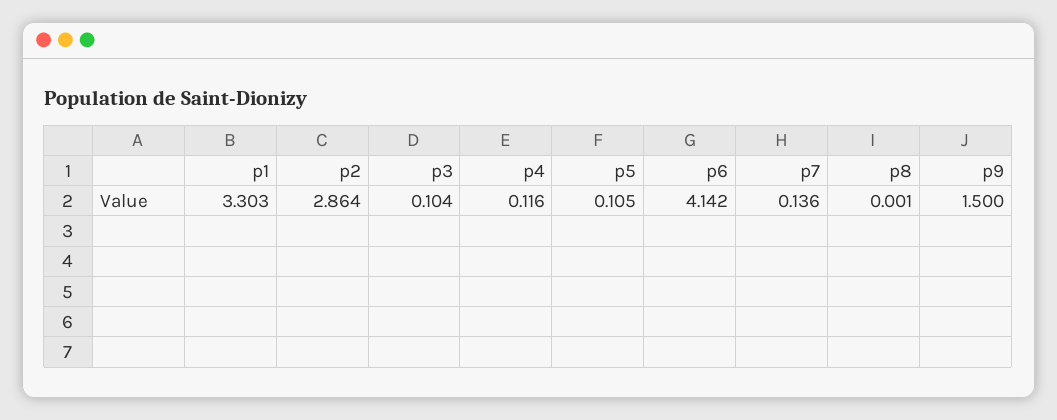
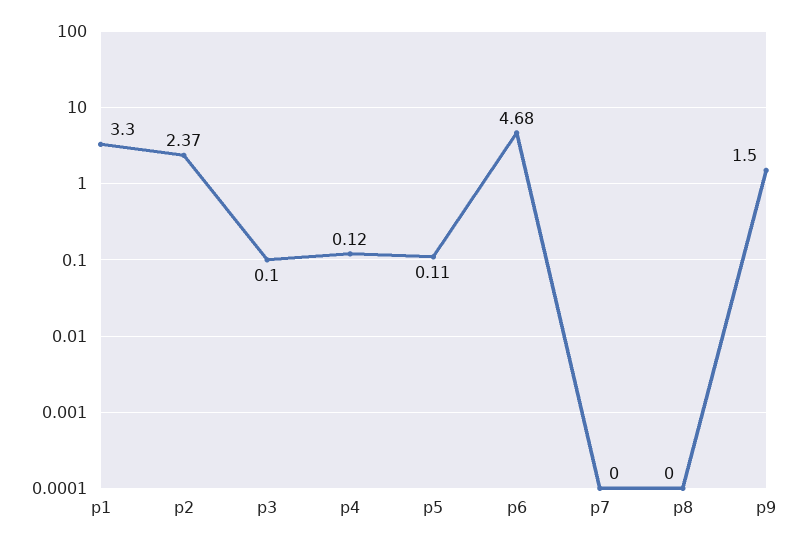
p2: 2.864 -> 2.37
p6: 4.142 -> 4.68
p7: 0.136 -> 0

